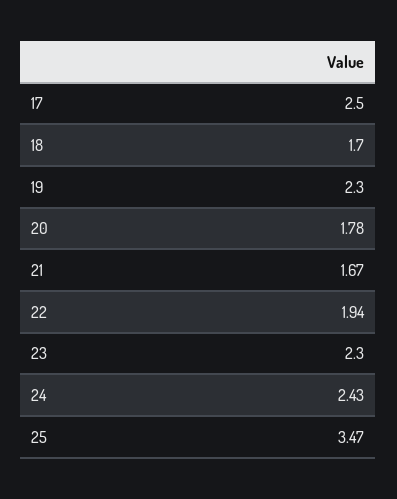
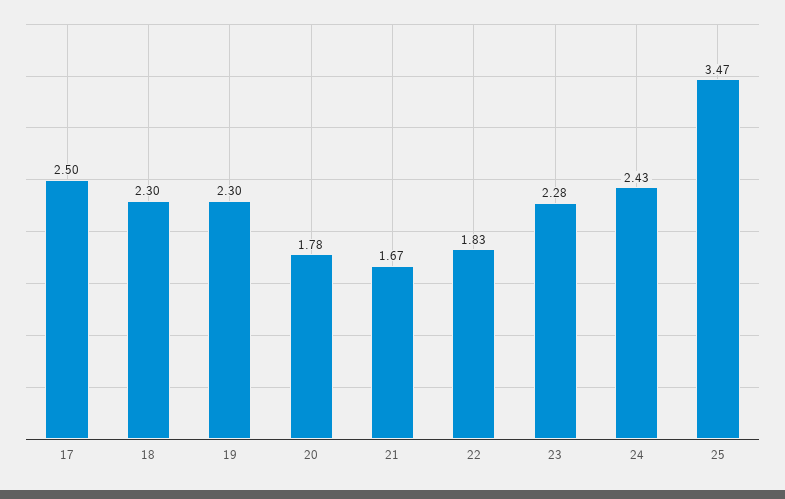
18: 1.7 -> 2.3
22: 1.94 -> 1.83
23: 2.3 -> 2.28

